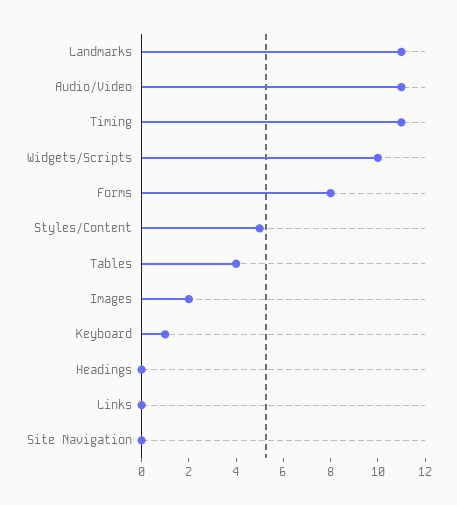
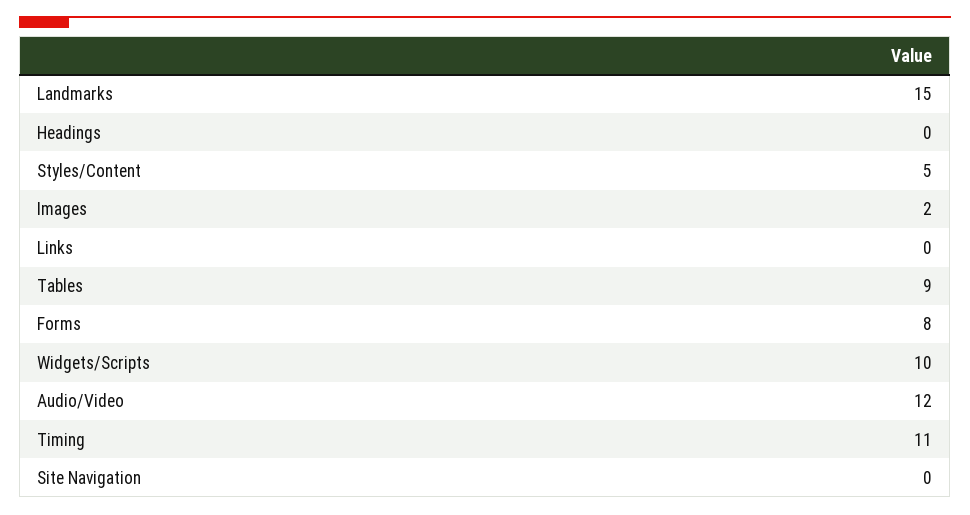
Landmarks: 11 -> 15
Audio/Video: 11 -> 12
Tables: 4 -> 9
Keyboard: 1 -> none

